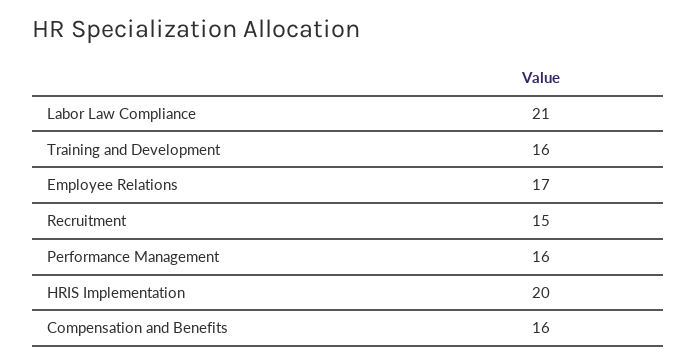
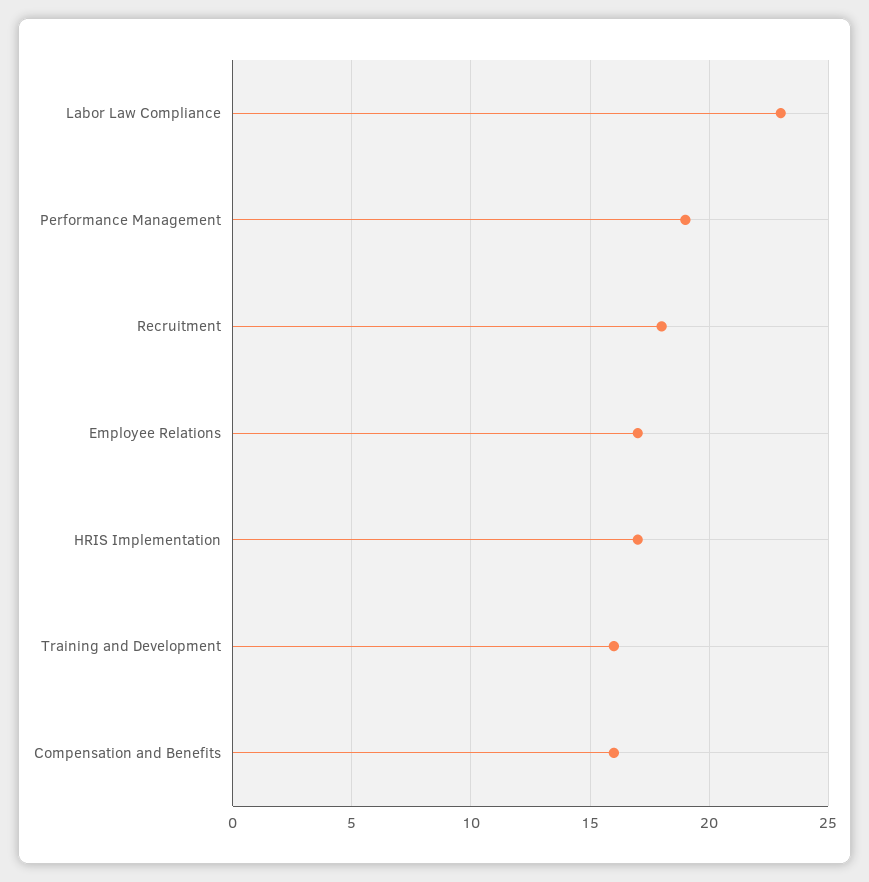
Labor Law Compliance: 21 -> 23
Recruitment: 15 -> 18
Performance Management: 16 -> 19
HRIS Implementation: 20 -> 17

